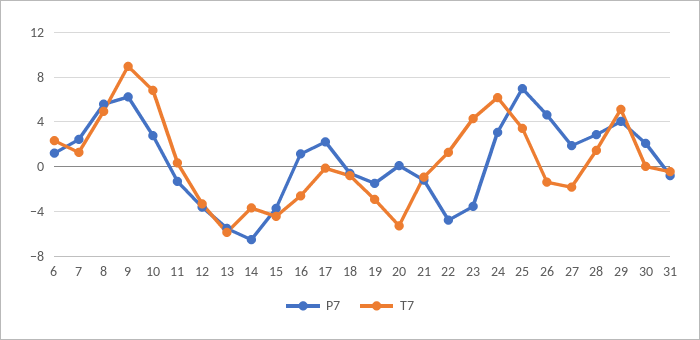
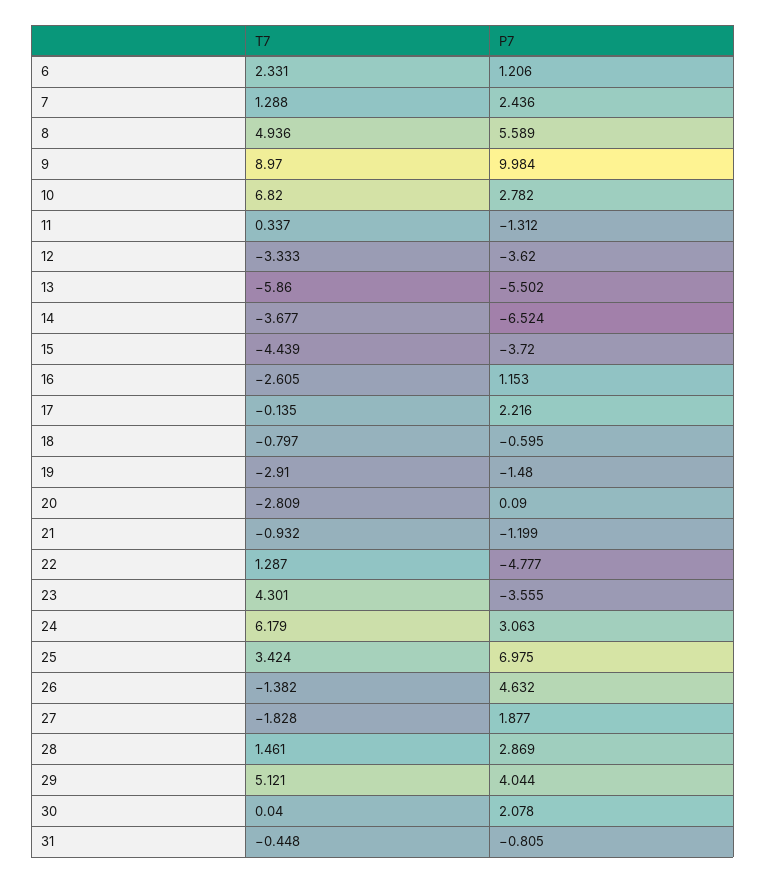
P7, 9: 6 -> 9.984
T7, 20: -5 -> -2.809

